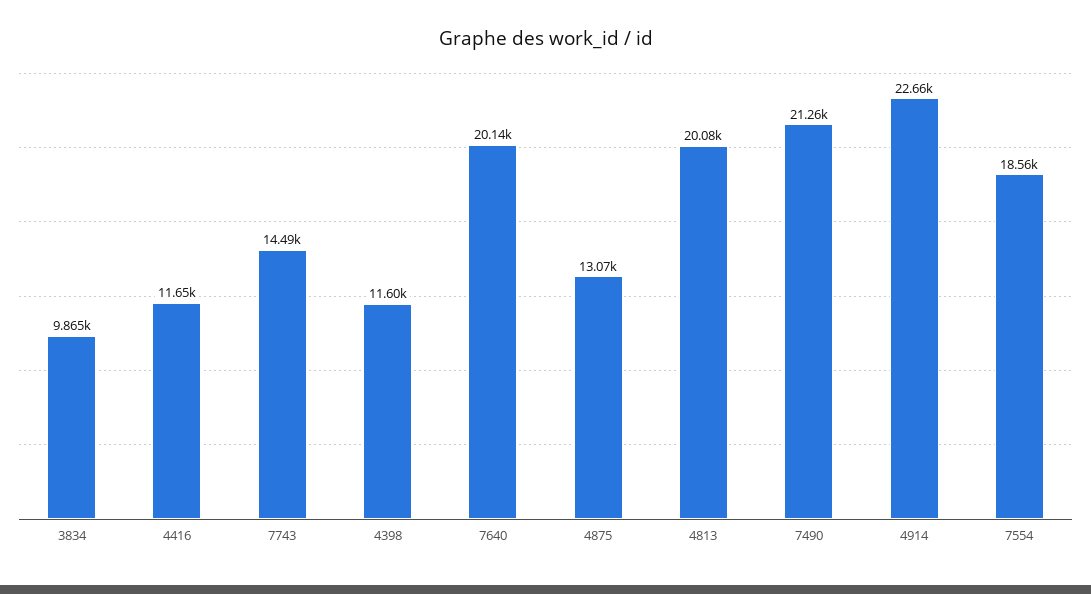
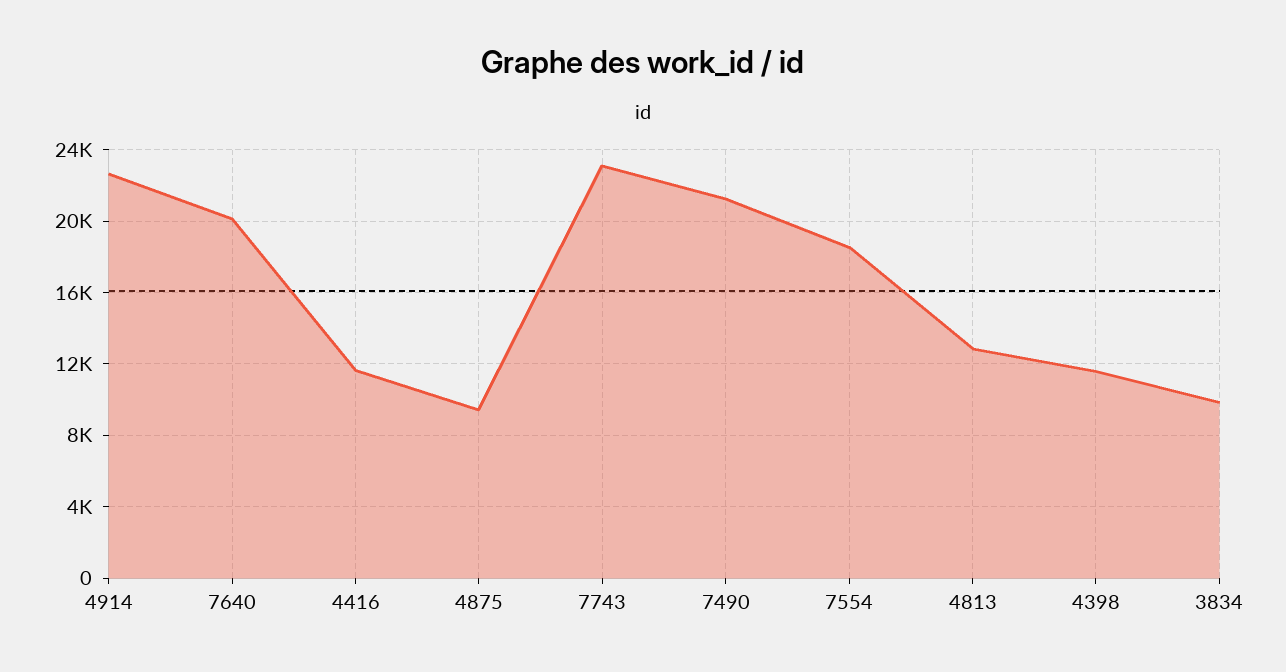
7743: 14490 -> 23000
4875: 13070 -> 9500
4813: 20080 -> 13000

